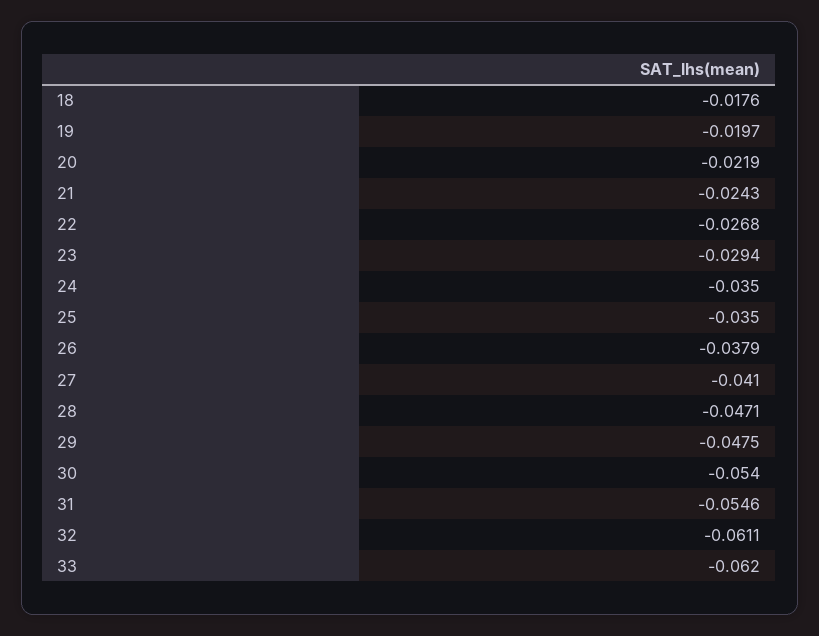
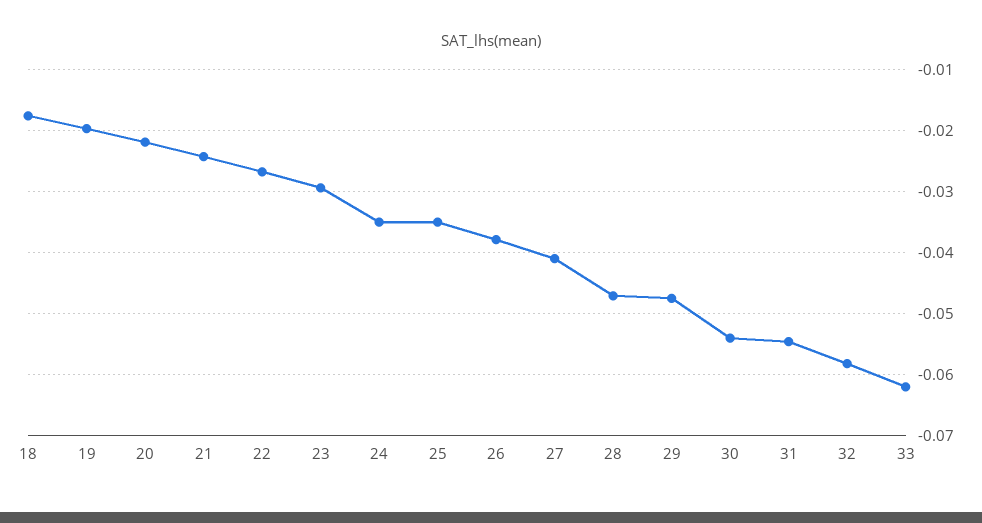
32: -0.0611 -> -0.058

